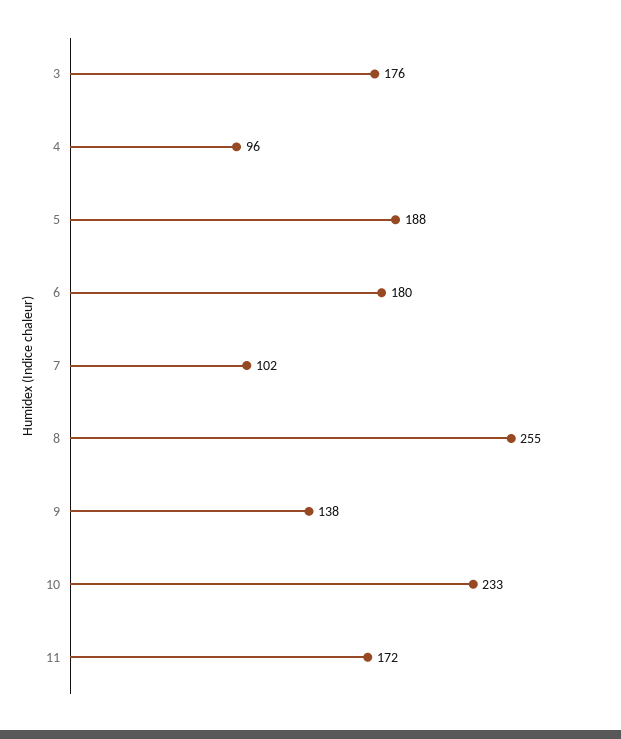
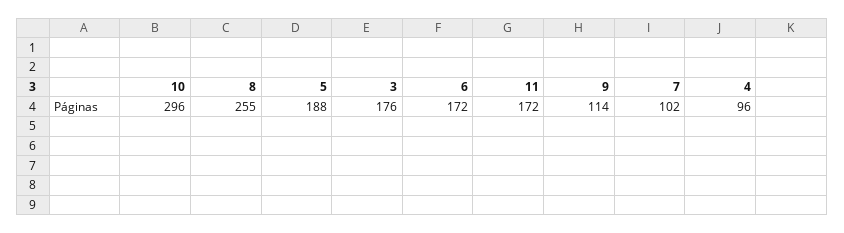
6: 180 -> 172
9: 138 -> 114
10: 233 -> 296

